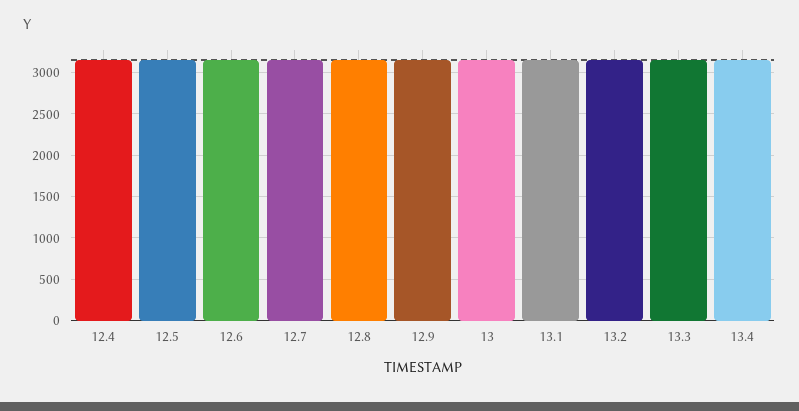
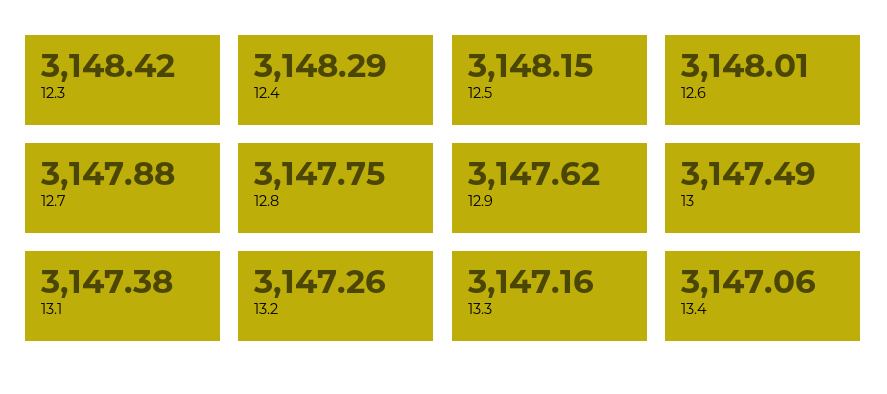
12.3: none -> 3148.42

